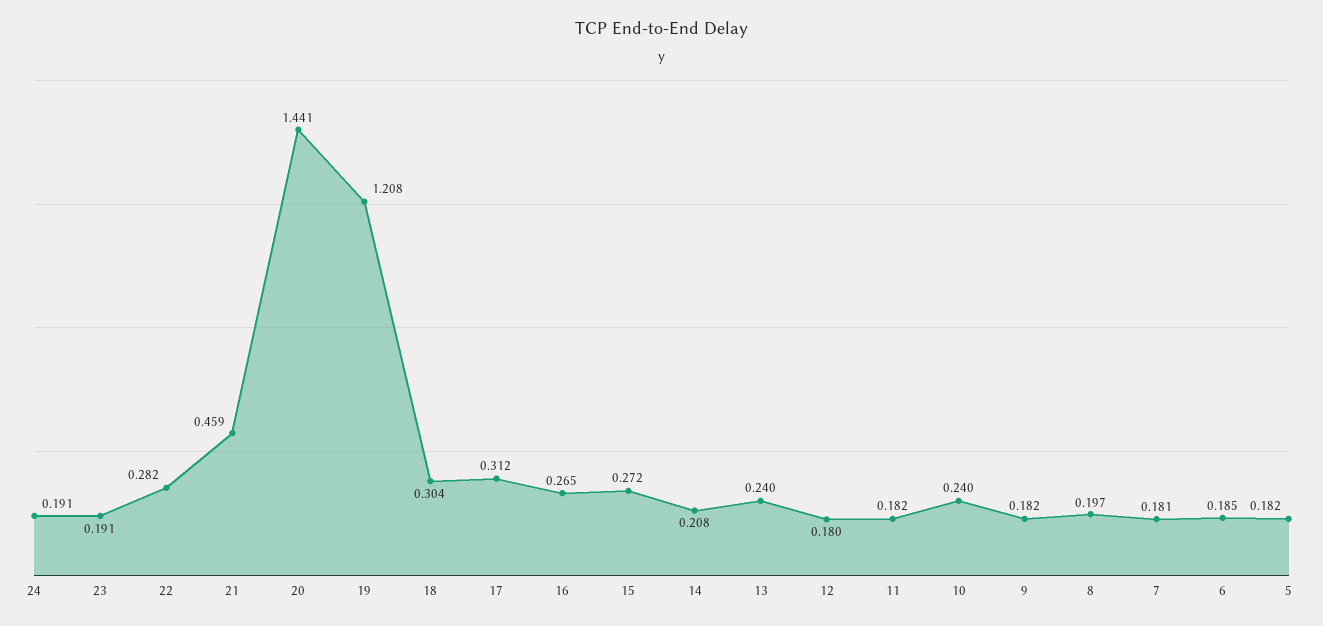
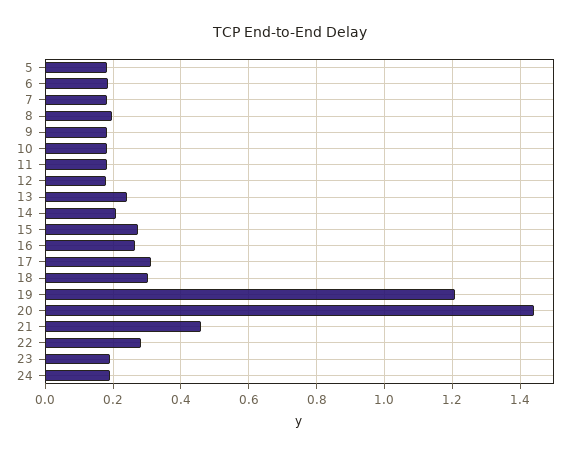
10: 0.24 -> 0.18

